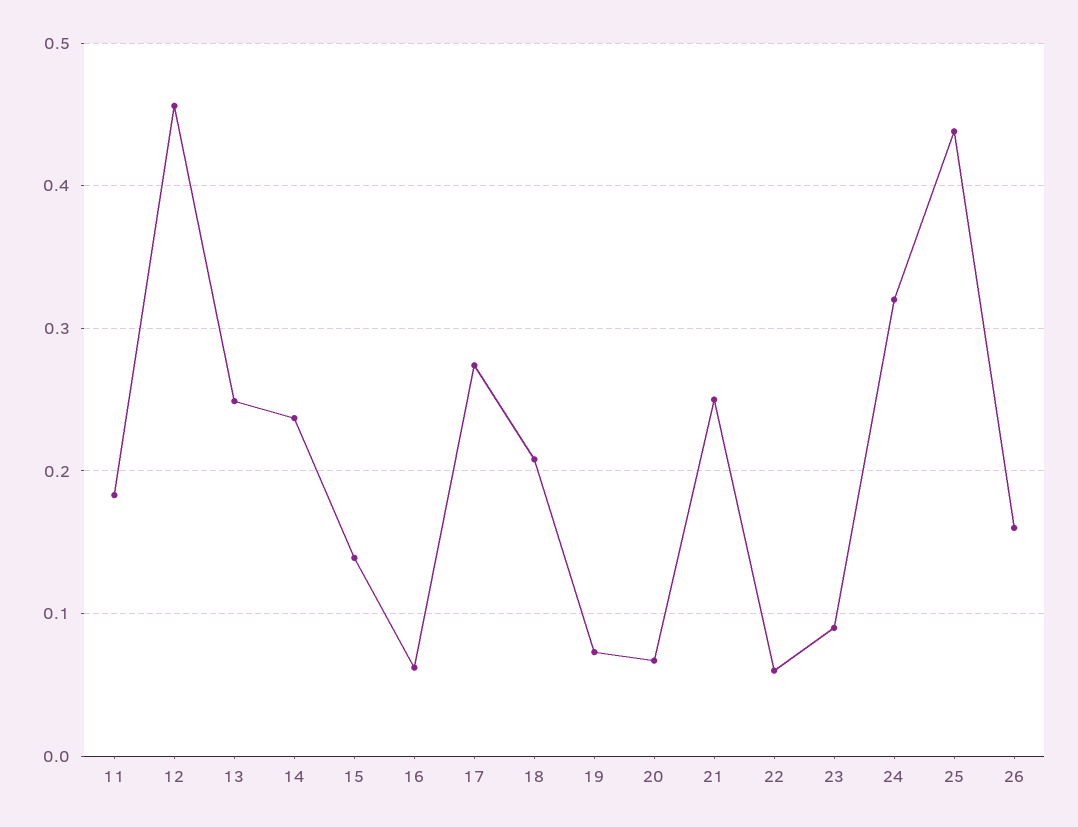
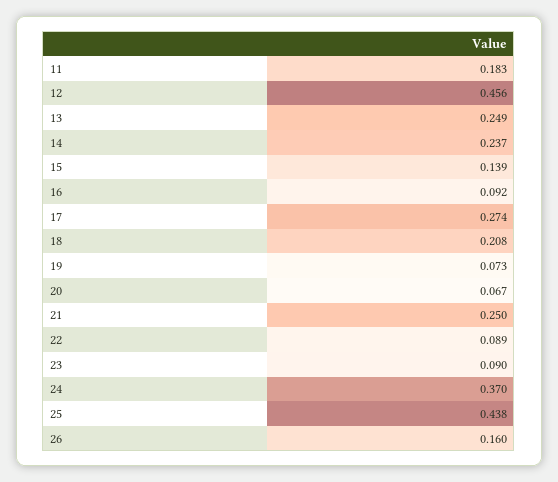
16: 0.06 -> 0.092
22: 0.06 -> 0.089
24: 0.32 -> 0.37

